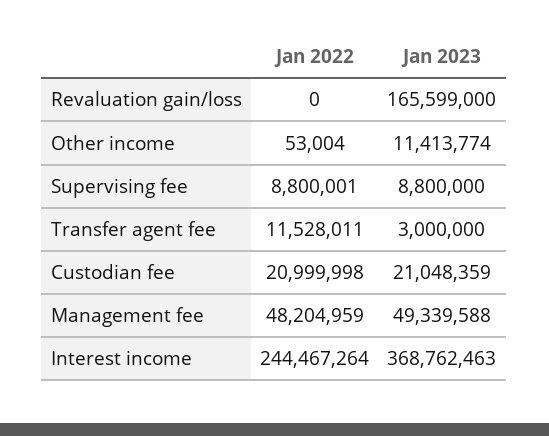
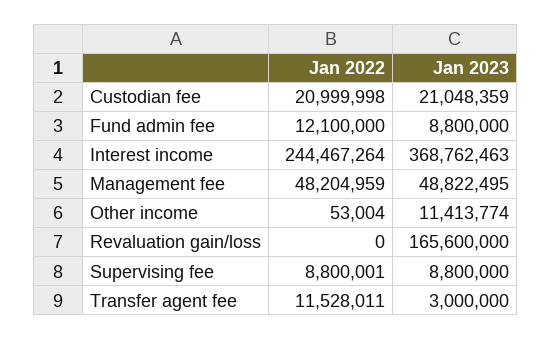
Jan 2023, Revaluation gain/loss: 165599000 -> 165600000
Jan 2023, Management fee: 49339588 -> 48822495
Jan 2022, Fund admin fee: none -> 12100000
Jan 2023, Fund admin fee: none -> 8800000

